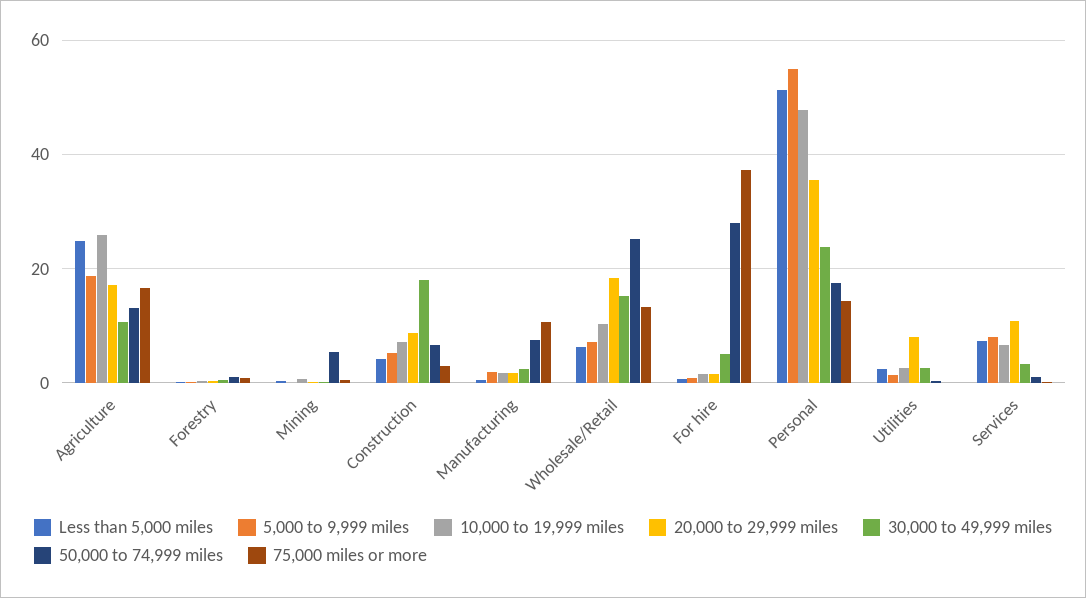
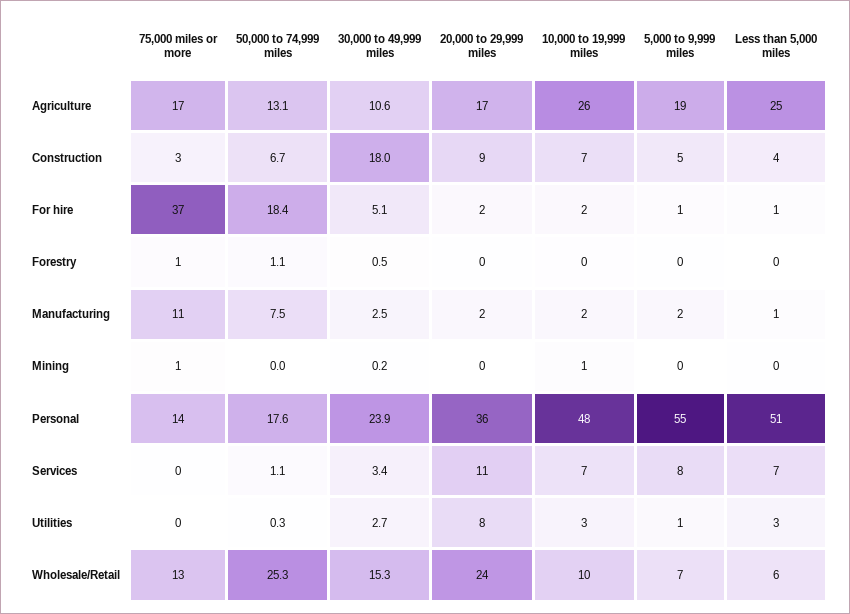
50,000 to 74,999 miles, Mining: 6 -> 0
20,000 to 29,999 miles, Wholesale/Retail: 18 -> 24
50,000 to 74,999 miles, For hire: 28 -> 18.4

